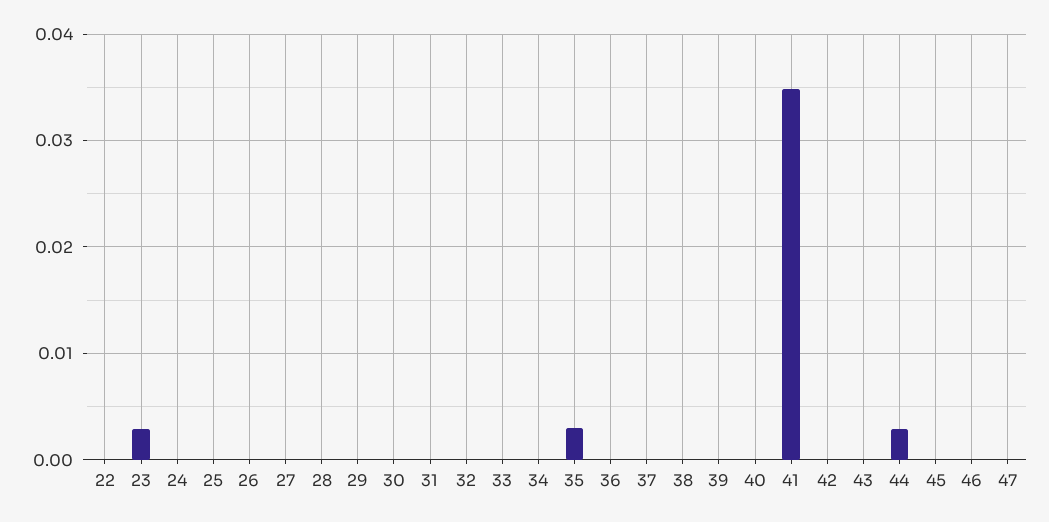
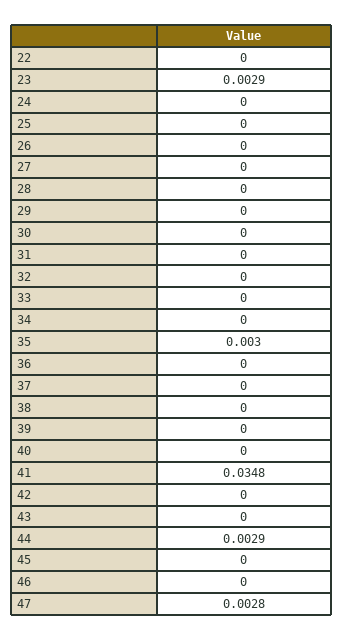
47: 0 -> 0.0028

